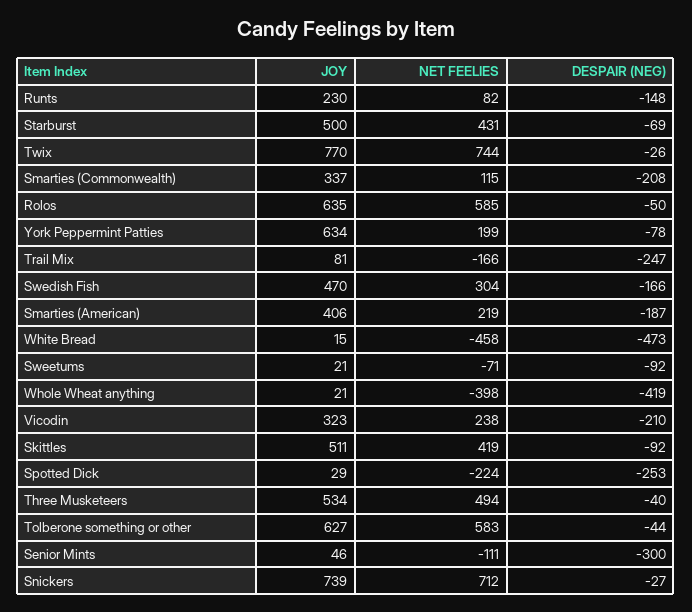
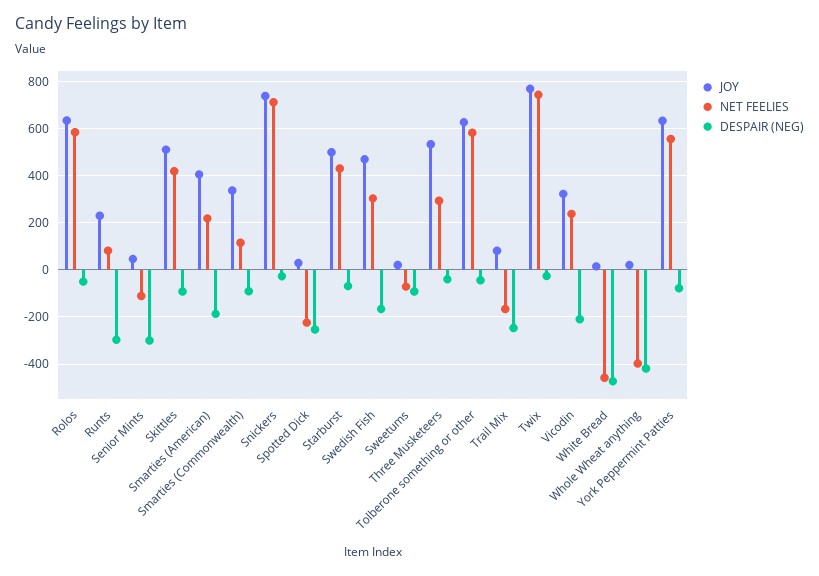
DESPAIR (NEG), Runts: -148 -> -300
DESPAIR (NEG), Smarties (Commonwealth): -208 -> -100
NET FEELIES, York Peppermint Patties: 199 -> 550
NET FEELIES, Three Musketeers: 494 -> 300

